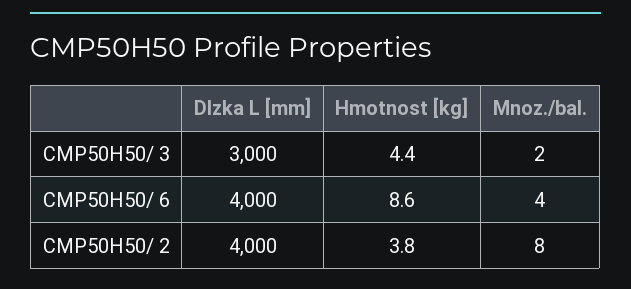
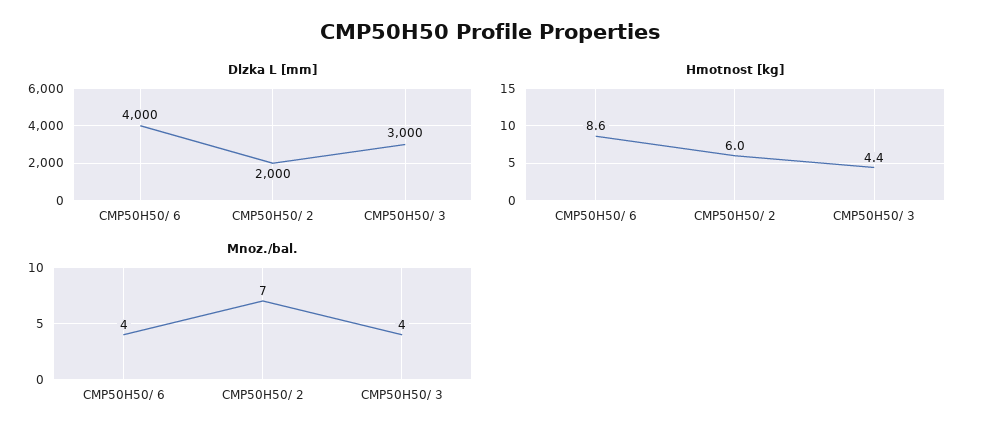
Mnoz./bal., CMP50H50/ 3: 2 -> 4
Dlzka L [mm], CMP50H50/ 2: 4000 -> 2000
Hmotnost [kg], CMP50H50/ 2: 3.8 -> 6
Mnoz./bal., CMP50H50/ 2: 8 -> 7

